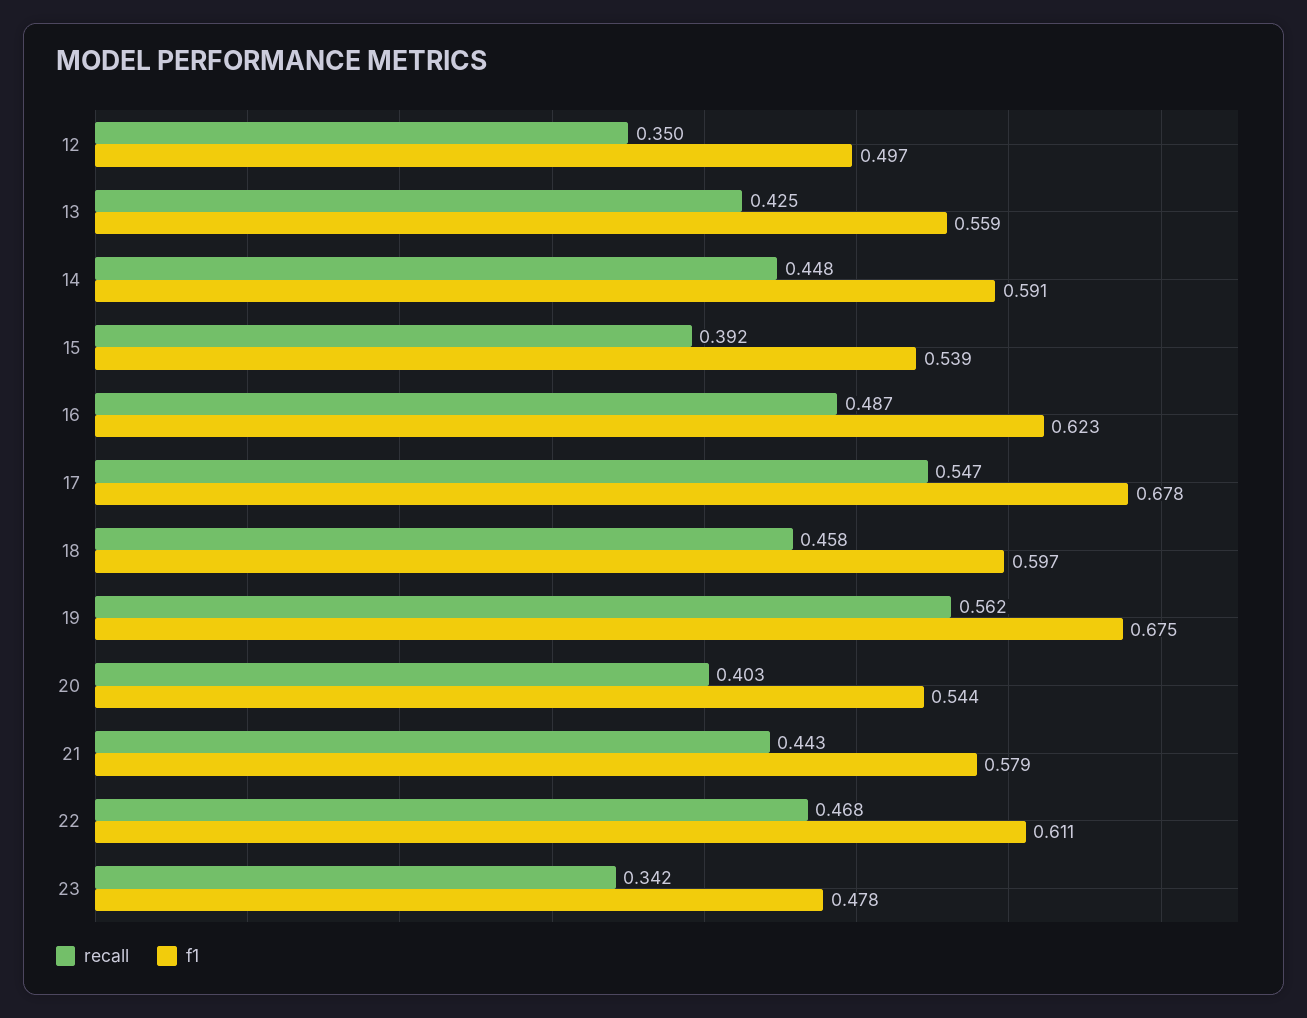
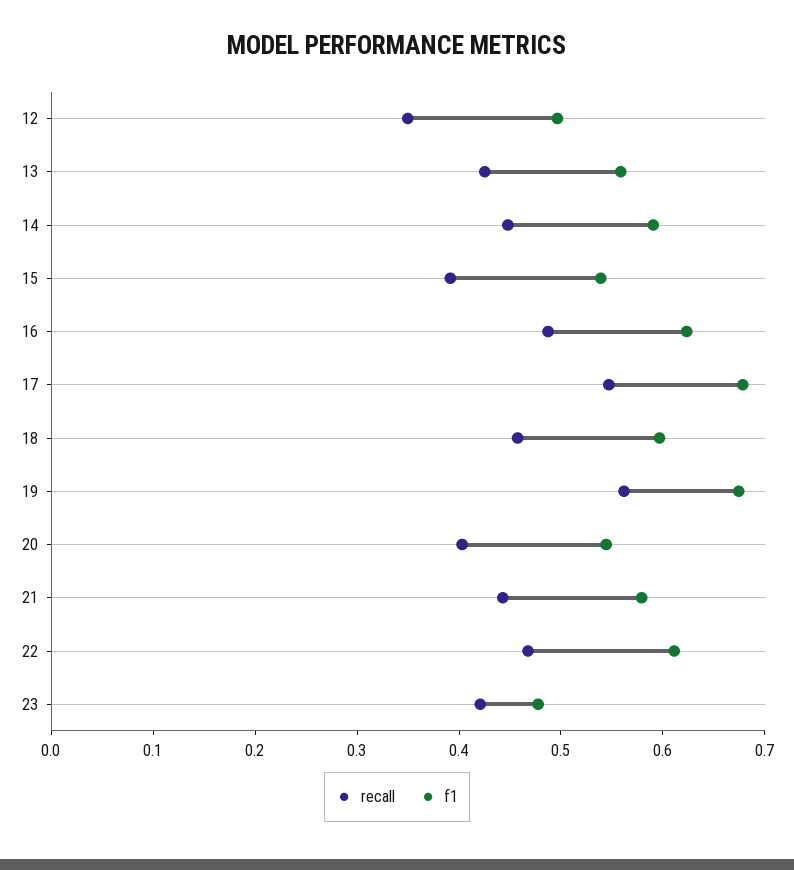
recall, 23: 0.342 -> 0.42

